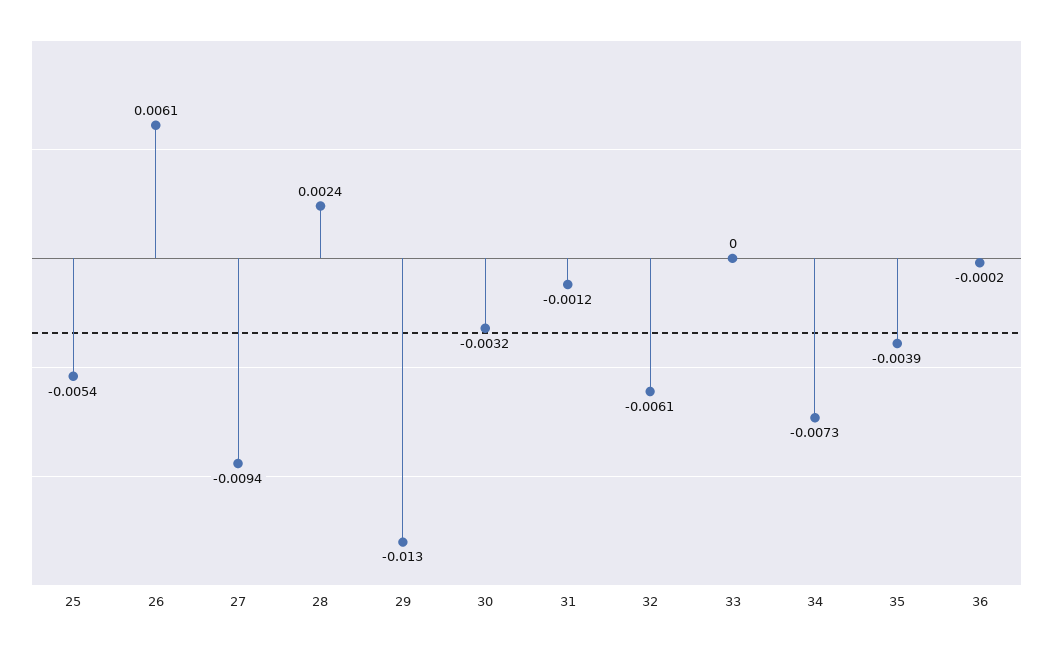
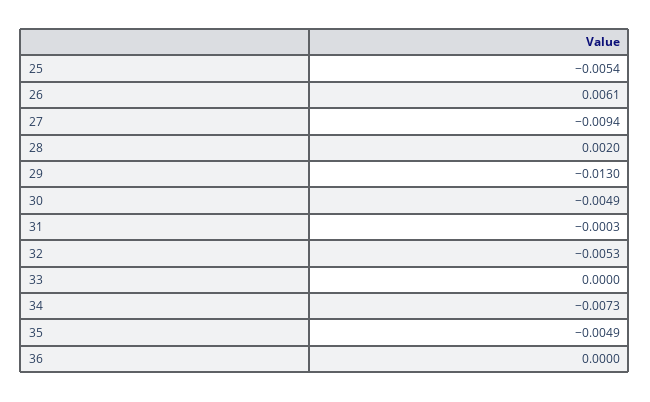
28: 0.0024 -> 0.002
30: -0.0032 -> -0.0049
31: -0.0012 -> -0.0003
32: -0.0061 -> -0.0053
35: -0.0039 -> -0.0049
36: -0.0002 -> 0

